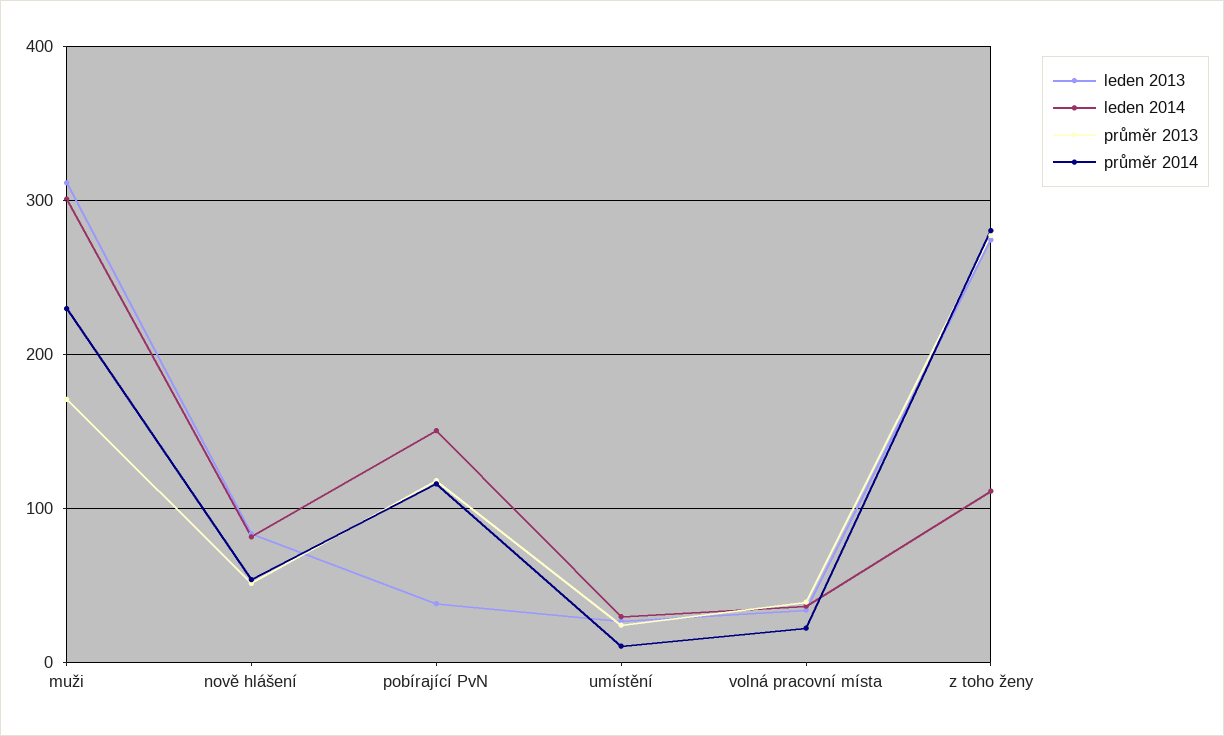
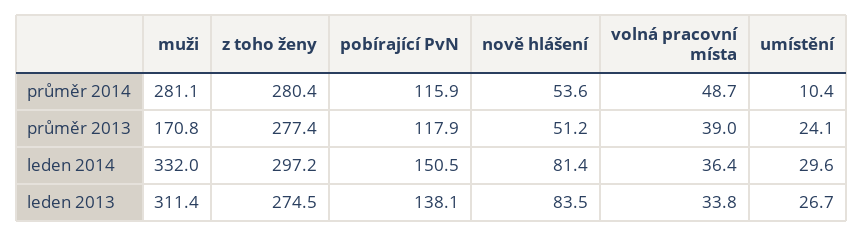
leden 2014, muži: 300 -> 332
průměr 2014, muži: 230 -> 281.1
leden 2013, pobírající PvN: 40 -> 138.1
průměr 2014, volná pracovní místa: 20 -> 48.7
leden 2014, z toho ženy: 110 -> 297.2

